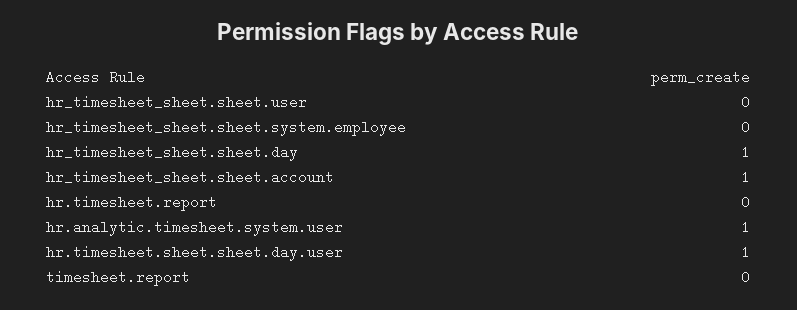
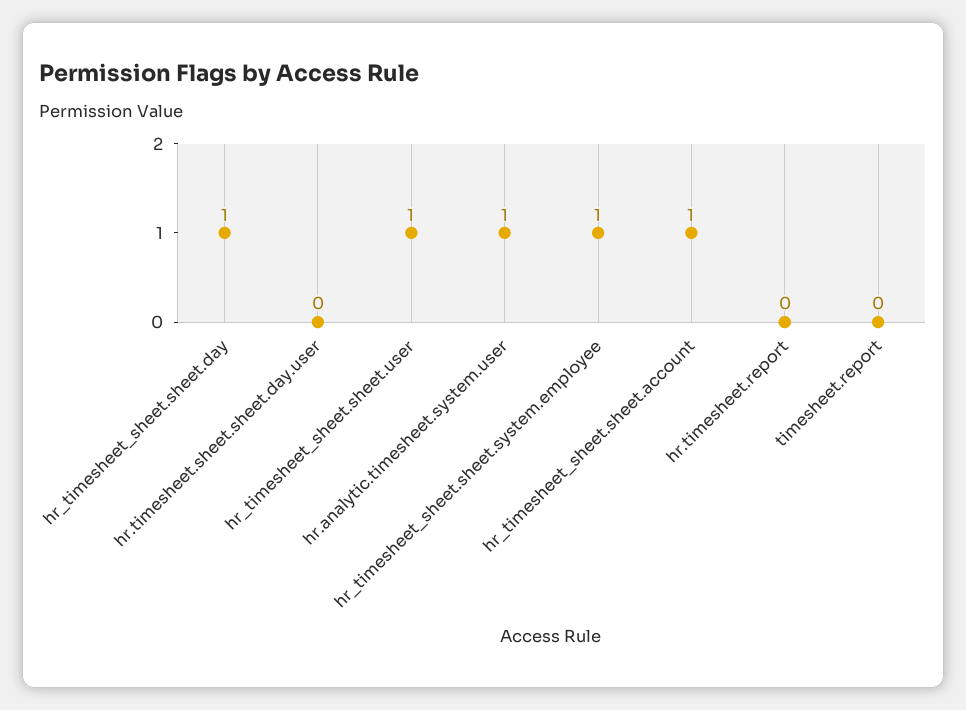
hr_timesheet_sheet.sheet.user: 0 -> 1
hr_timesheet_sheet.sheet.system.employee: 0 -> 1
hr.timesheet.sheet.sheet.day.user: 1 -> 0

